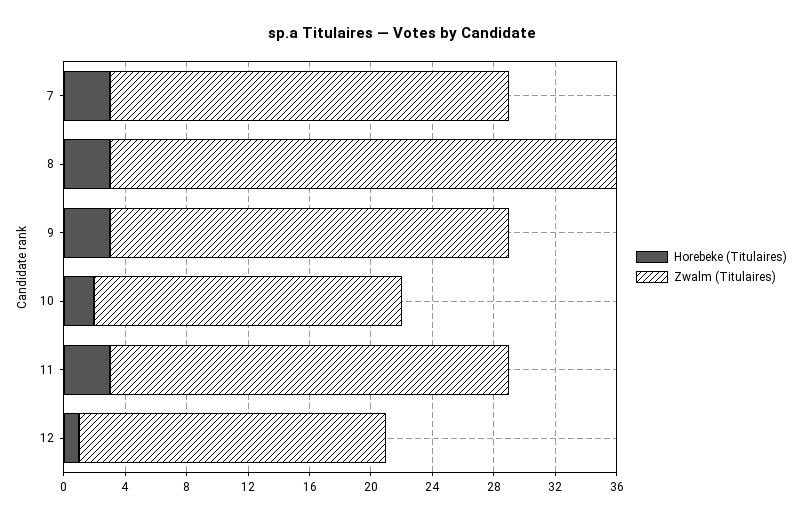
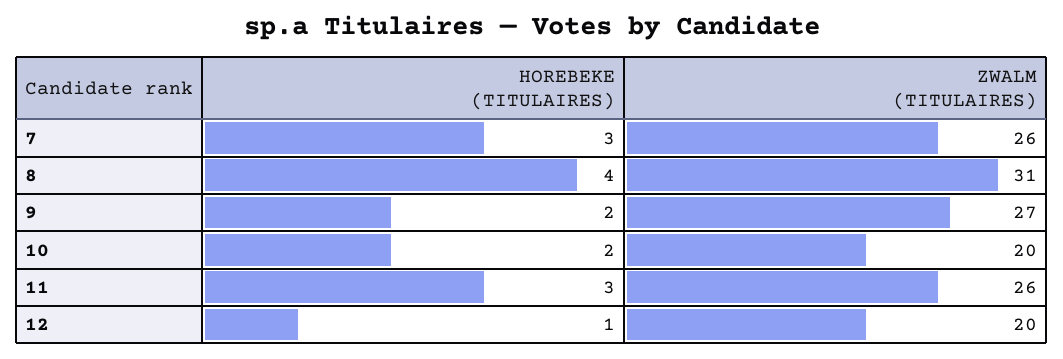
Horebeke (Titulaires), 8: 3 -> 4
Zwalm (Titulaires), 8: 33 -> 31
Horebeke (Titulaires), 9: 3 -> 2
Zwalm (Titulaires), 9: 26 -> 27

